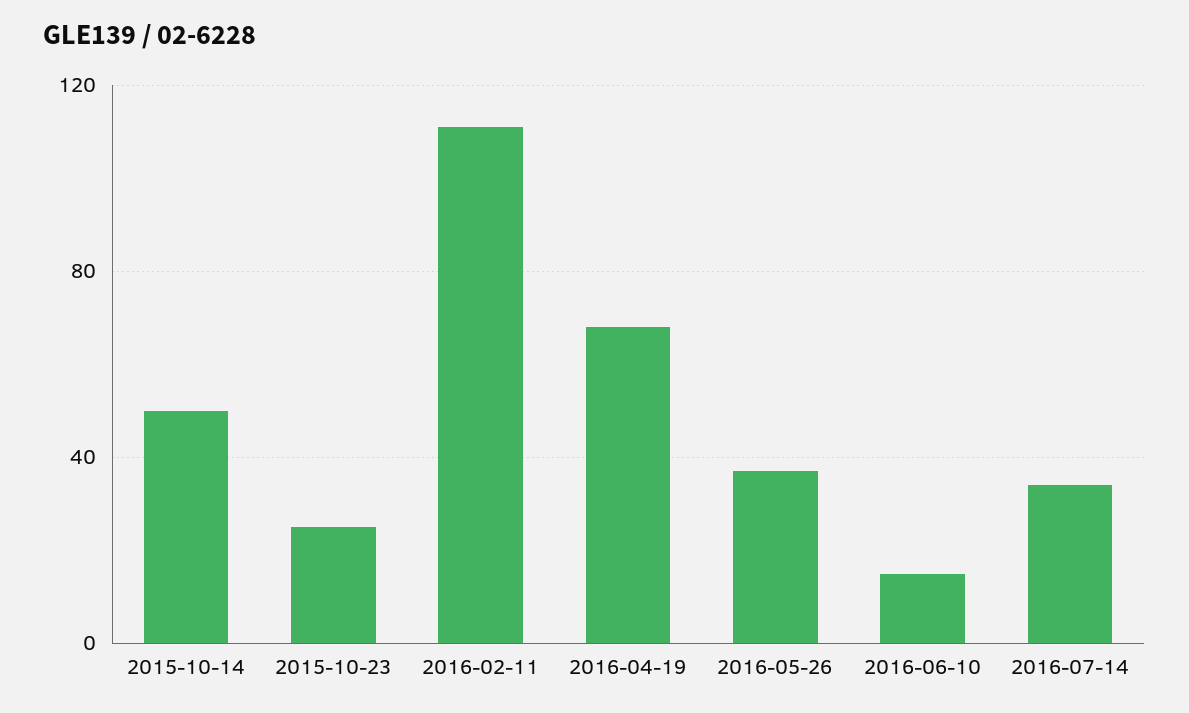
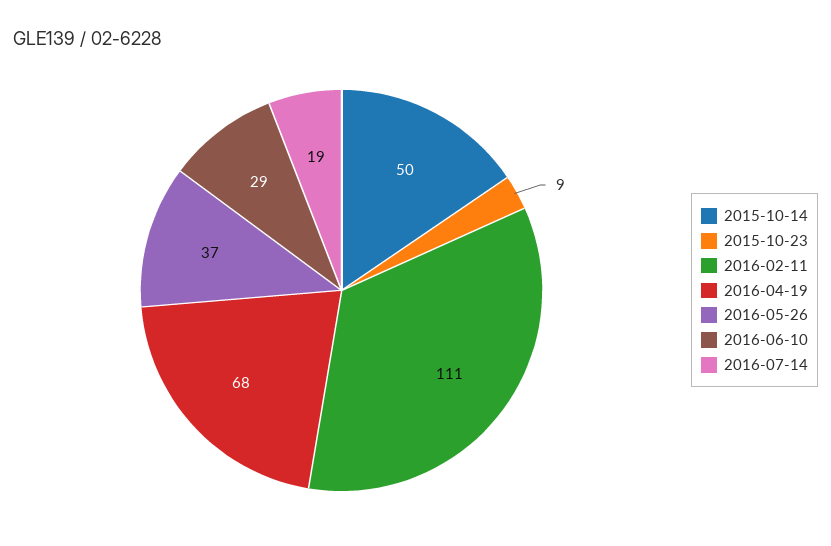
2015-10-23: 25 -> 9
2016-06-10: 15 -> 29
2016-07-14: 35 -> 19

